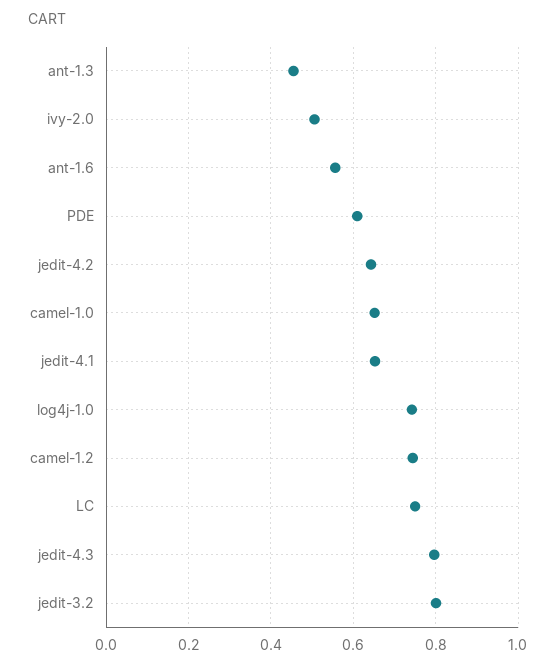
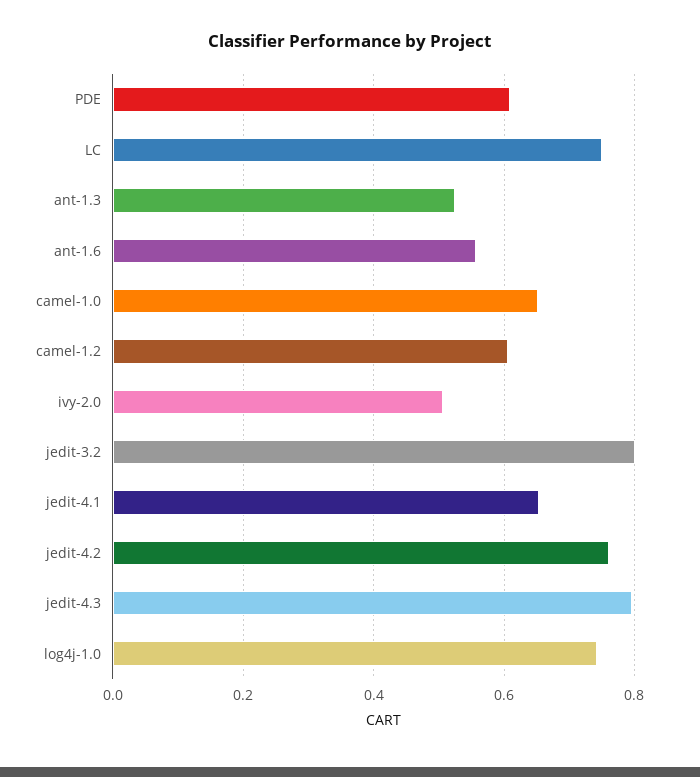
ant-1.3: 0.46 -> 0.52
jedit-4.2: 0.64 -> 0.76
camel-1.2: 0.74 -> 0.6

